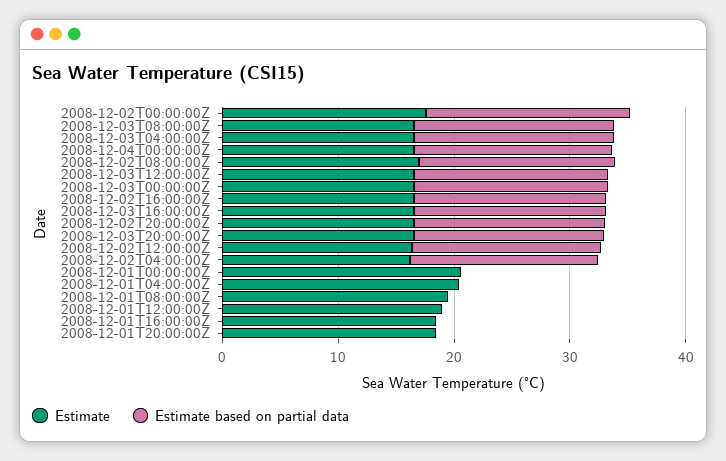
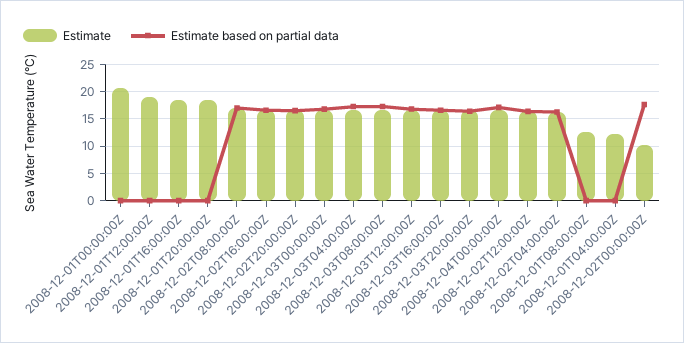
Estimate, 2008-12-02T00:00:00Z: 18 -> 10
Estimate, 2008-12-01T04:00:00Z: 20 -> 12.5
Estimate, 2008-12-01T08:00:00Z: 20 -> 12.5

